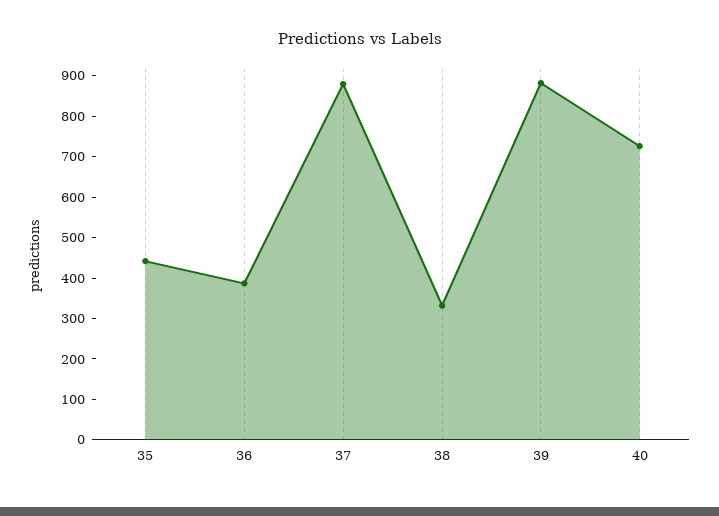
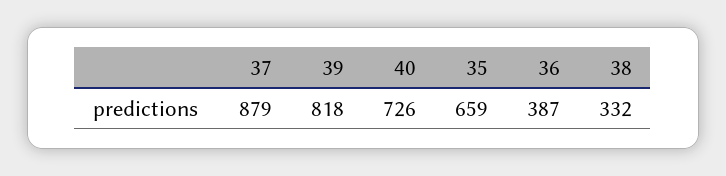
35: 440 -> 659
39: 880 -> 818

